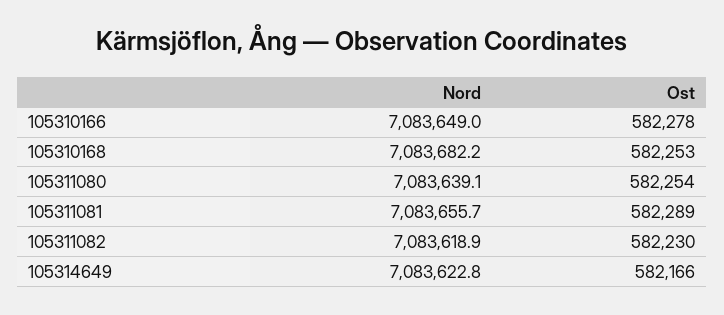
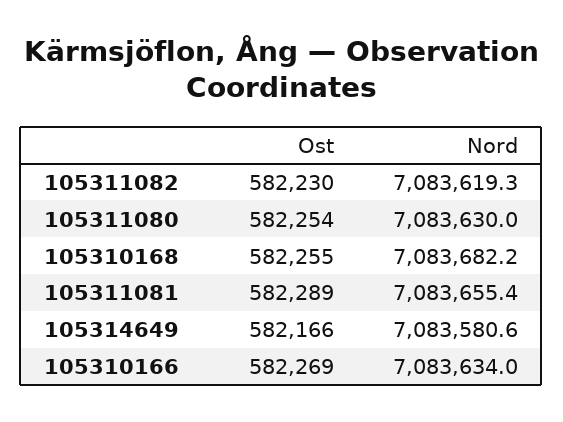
Nord, 105310166: 7083649 -> 7083634
Ost, 105310166: 582278 -> 582269
Ost, 105310168: 582253 -> 582255
Nord, 105311080: 7083639.1 -> 7083630
Nord, 105311081: 7083655.7 -> 7083655.4
Nord, 105311082: 7083618.9 -> 7083619.3
Nord, 105314649: 7083622.8 -> 7083580.6

